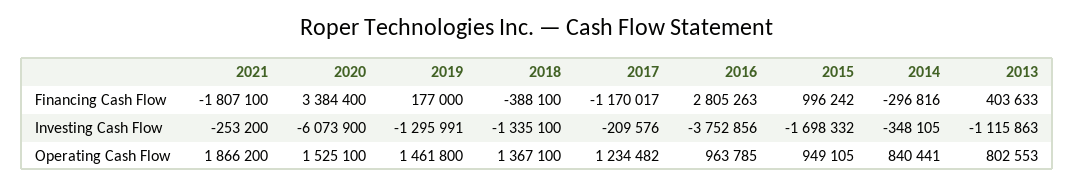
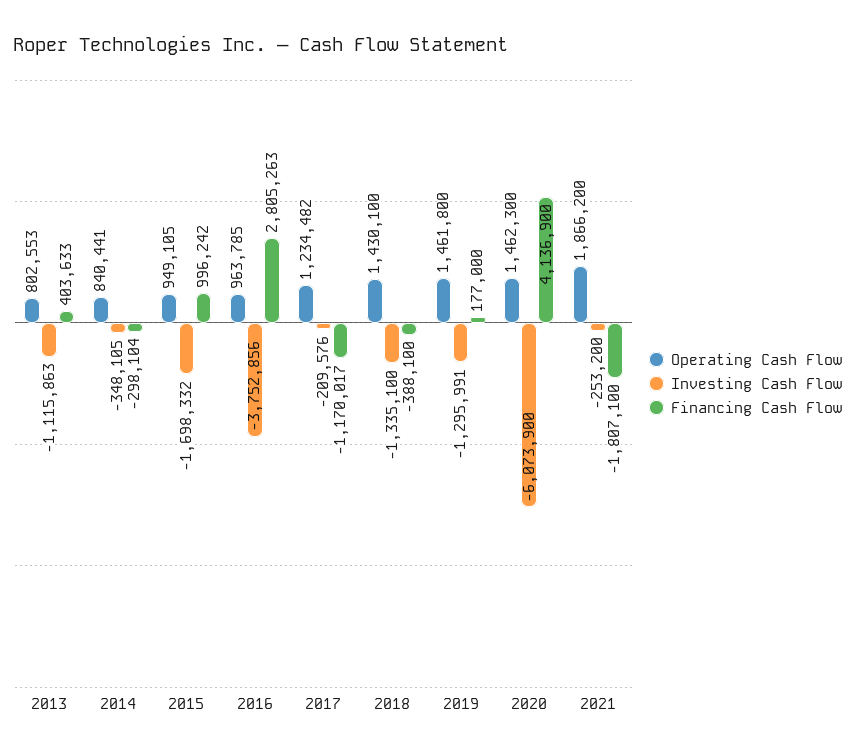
Financing Cash Flow, 2020: 3384400 -> 4136900
Financing Cash Flow, 2014: -296816 -> -298104
Operating Cash Flow, 2020: 1525100 -> 1462300
Operating Cash Flow, 2018: 1367100 -> 1430100

